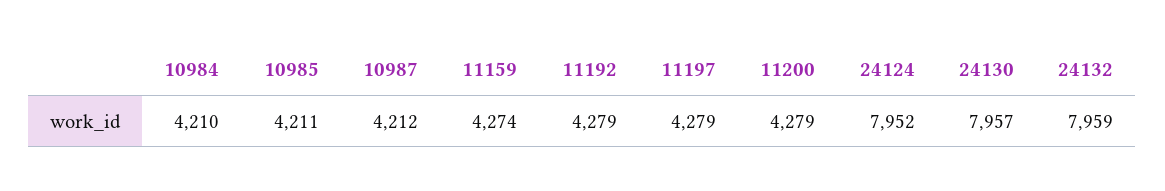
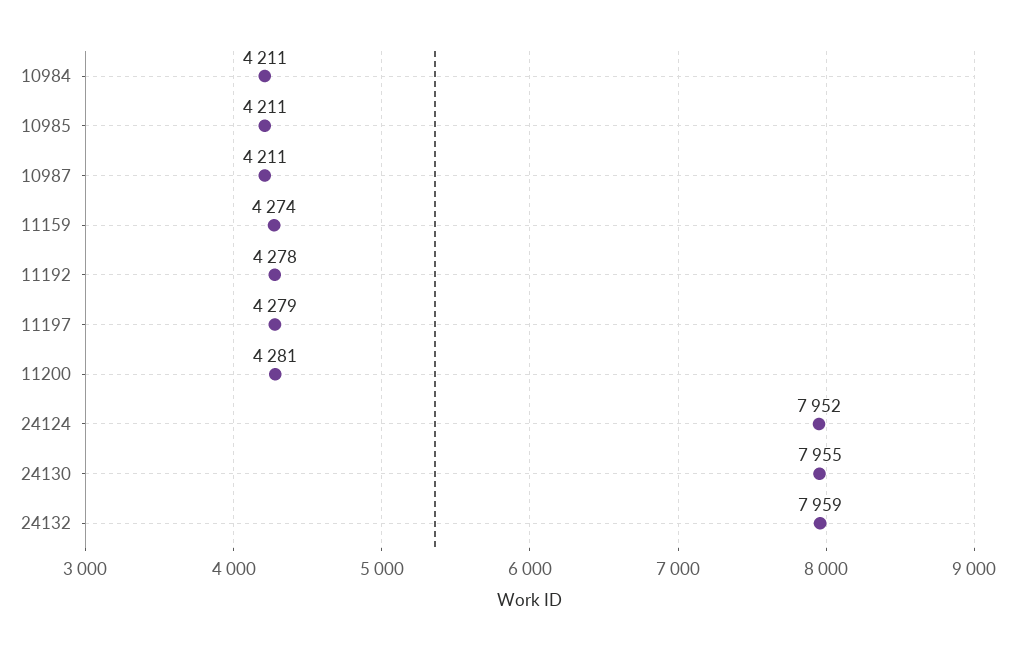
10984: 4210 -> 4211
10987: 4212 -> 4211
11192: 4279 -> 4278
11200: 4279 -> 4281
24130: 7957 -> 7955

